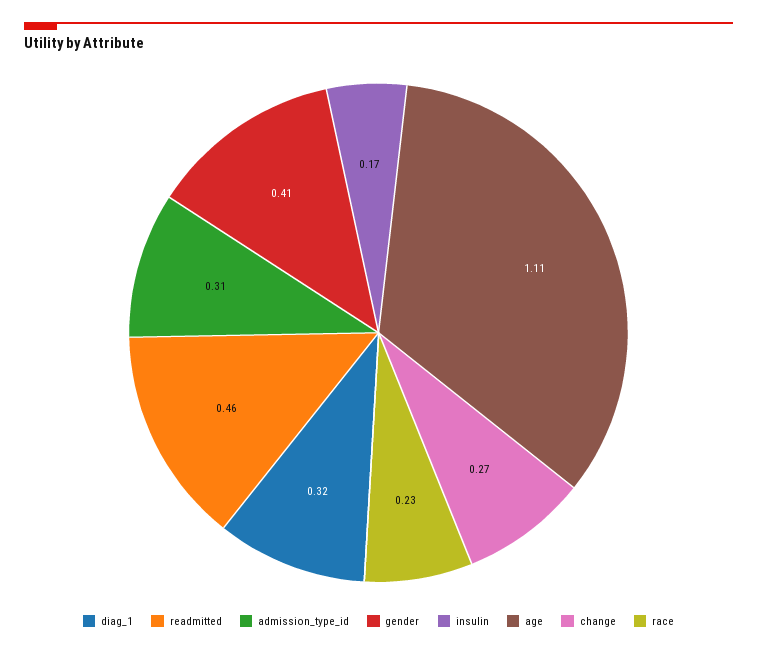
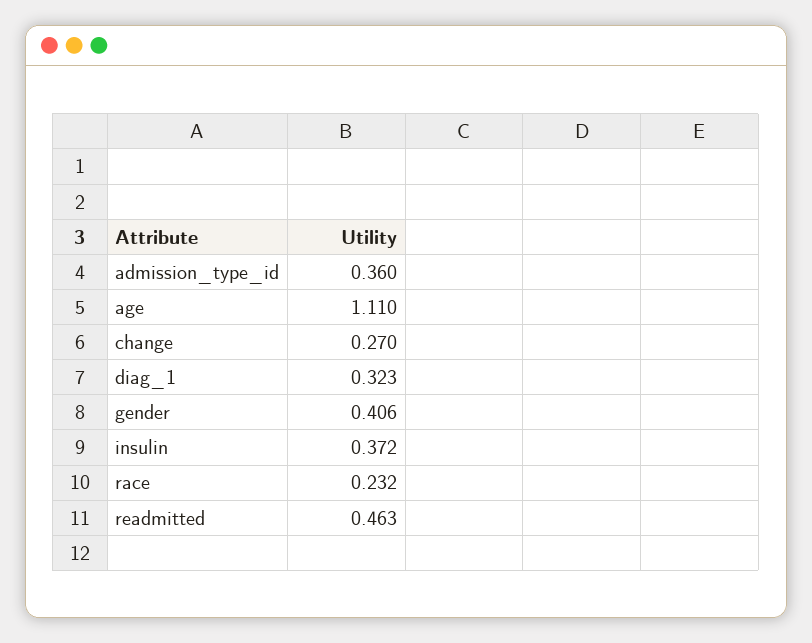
admission_type_id: 0.31 -> 0.36
insulin: 0.17 -> 0.372

